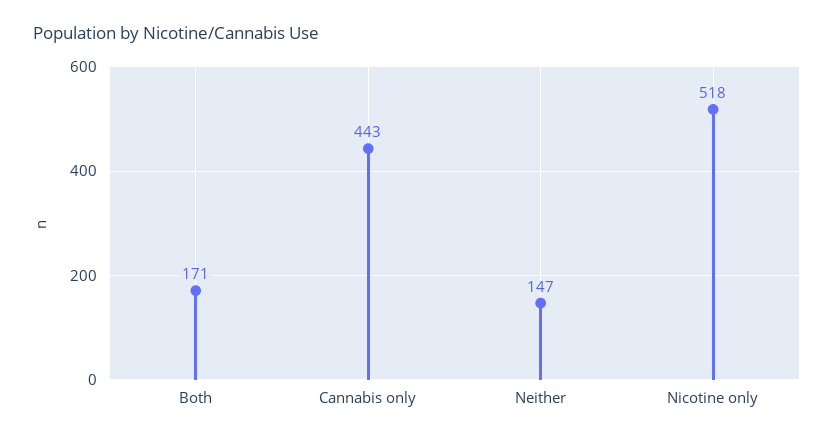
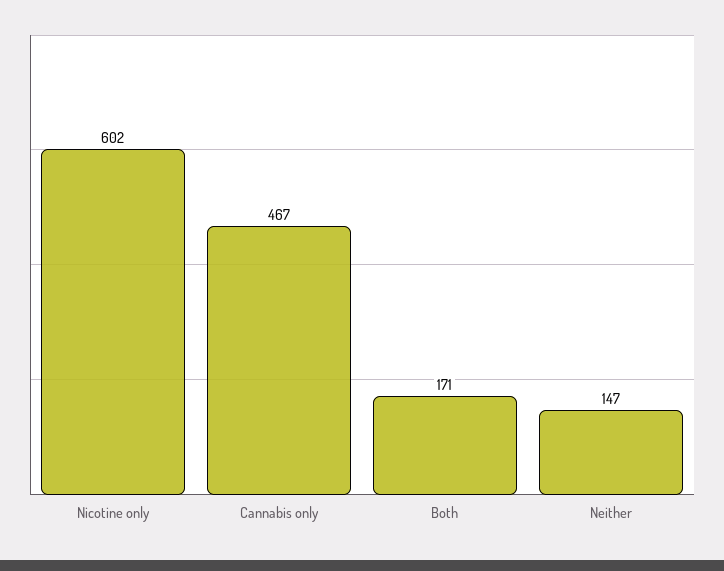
Cannabis only: 443 -> 467
Nicotine only: 518 -> 602

